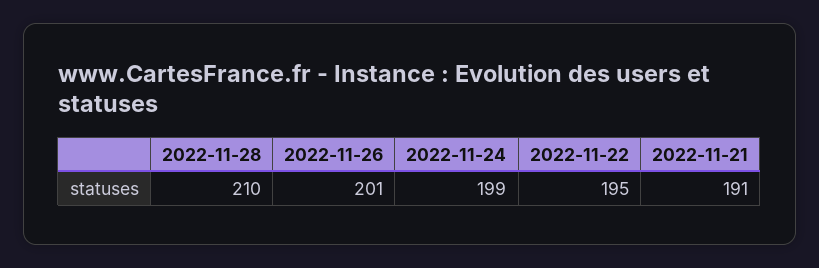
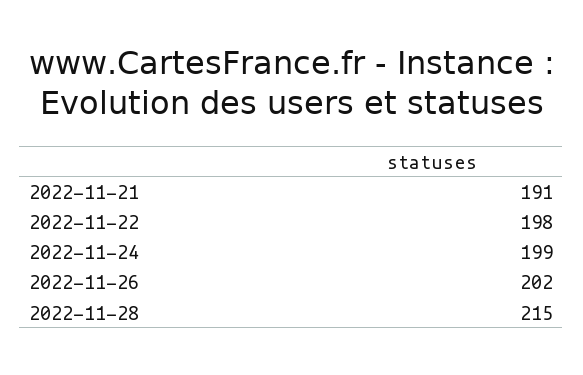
2022-11-28: 210 -> 215
2022-11-26: 201 -> 202
2022-11-22: 195 -> 198

